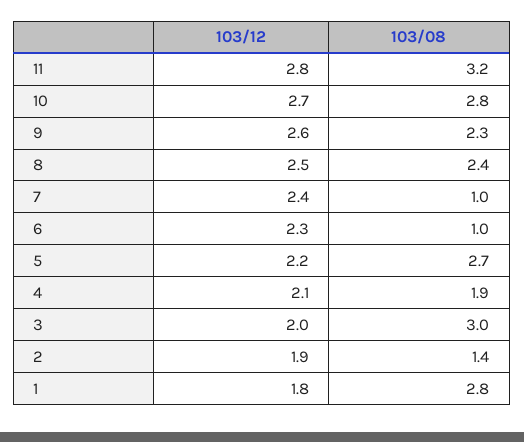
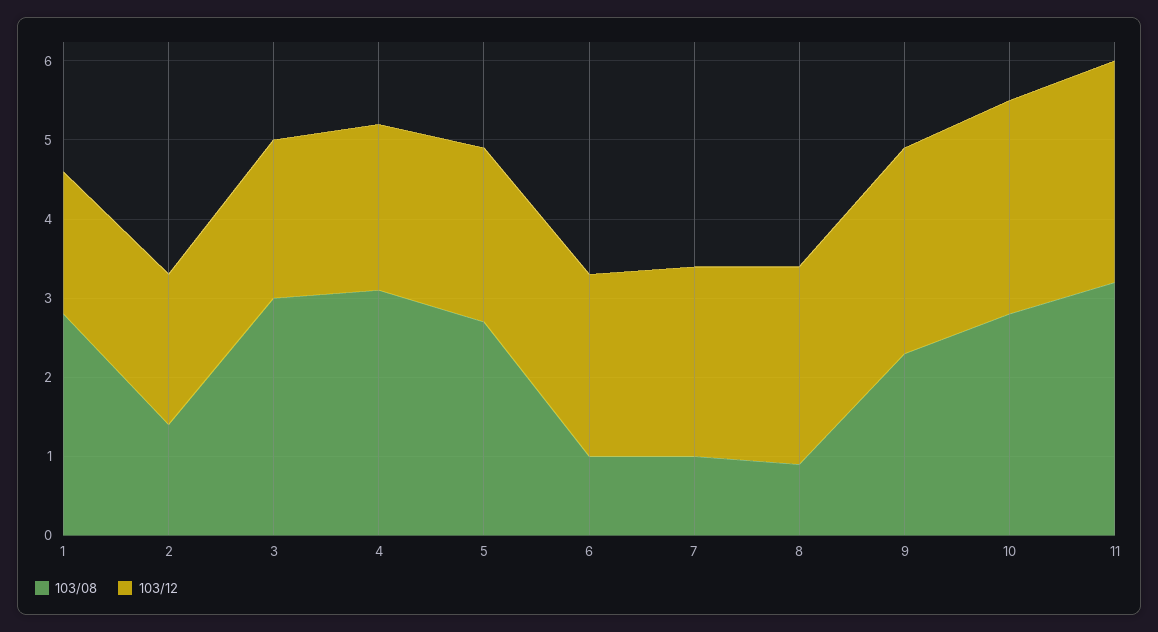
103/08, 8: 2.4 -> 1
103/08, 4: 1.9 -> 3

